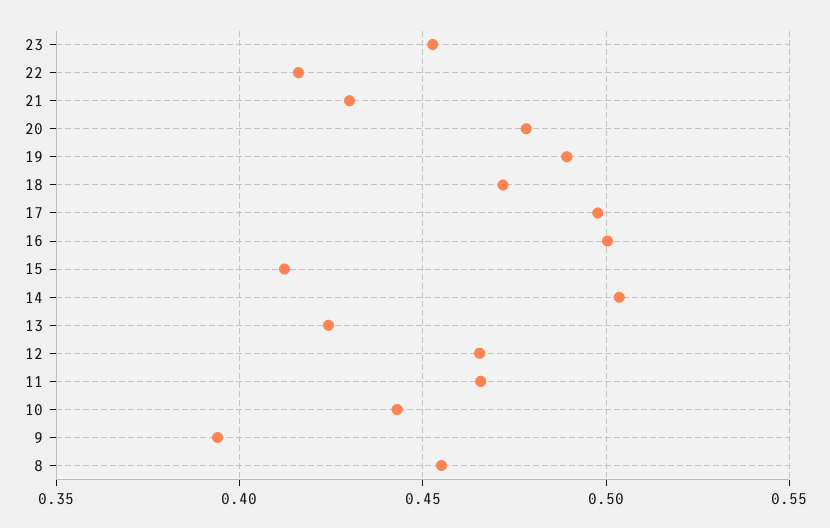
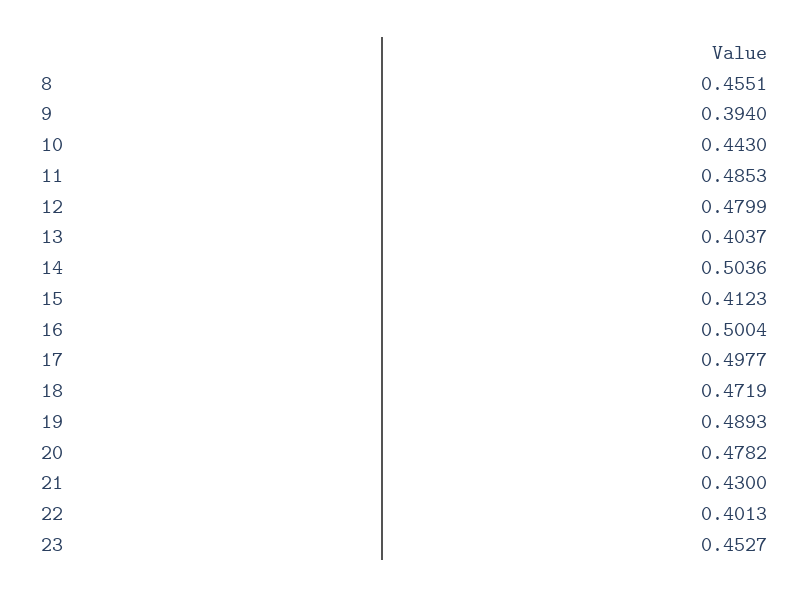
22: 0.415 -> 0.4013
13: 0.425 -> 0.4037
12: 0.465 -> 0.4799
11: 0.465 -> 0.4853

